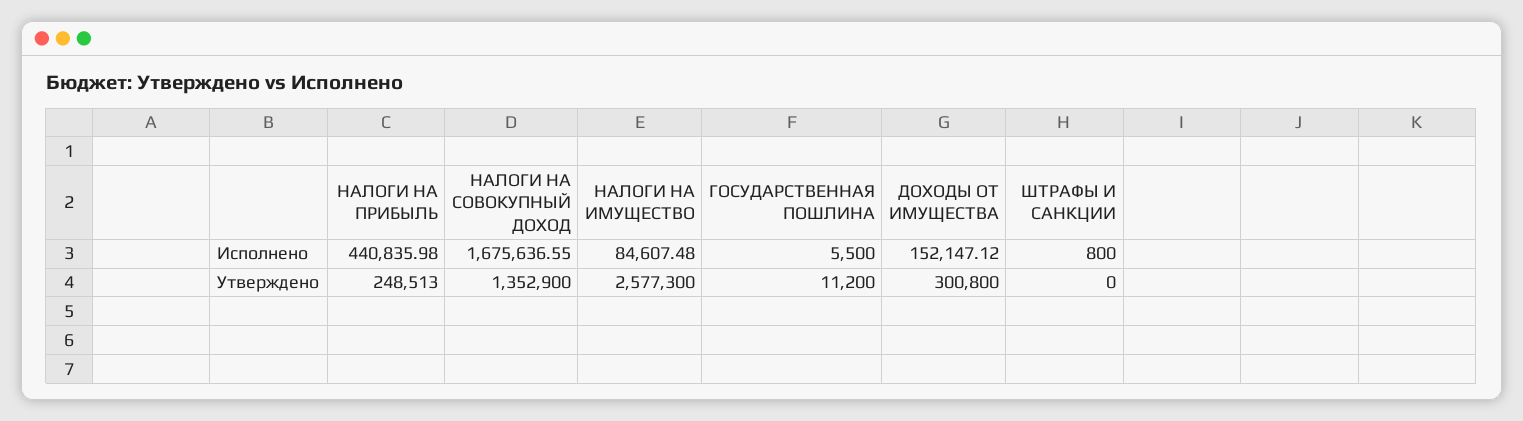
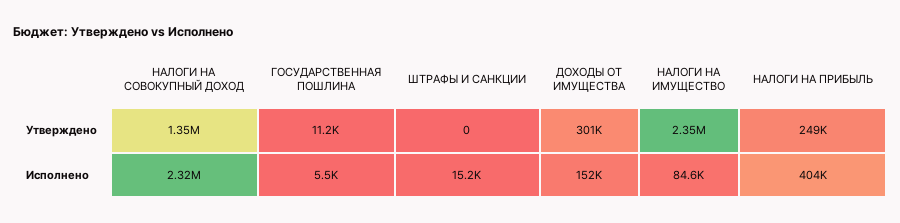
НАЛОГИ НА ПРИБЫЛЬ, Исполнено: 440835.98 -> 404000
НАЛОГИ НА СОВОКУПНЫЙ ДОХОД, Исполнено: 1675636.55 -> 2320000
ШТРАФЫ И САНКЦИИ, Исполнено: 800 -> 15200
НАЛОГИ НА ИМУЩЕСТВО, Утверждено: 2577300 -> 2350000

